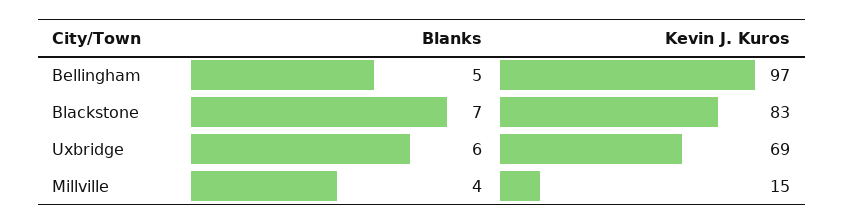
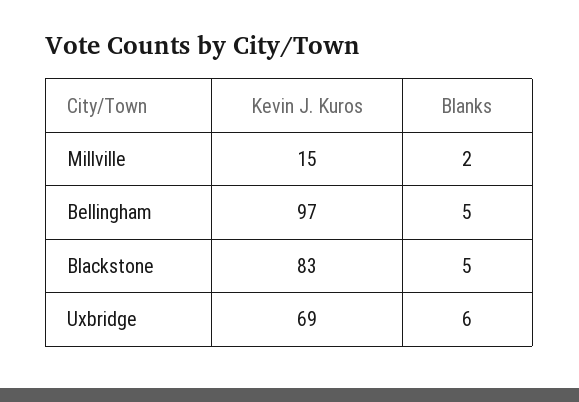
Blanks, Blackstone: 7 -> 5
Blanks, Millville: 4 -> 2

